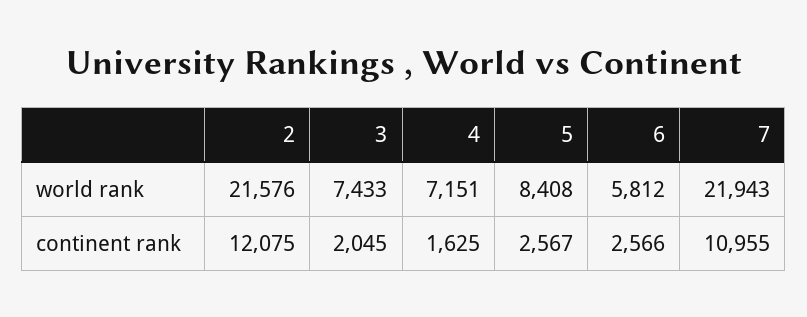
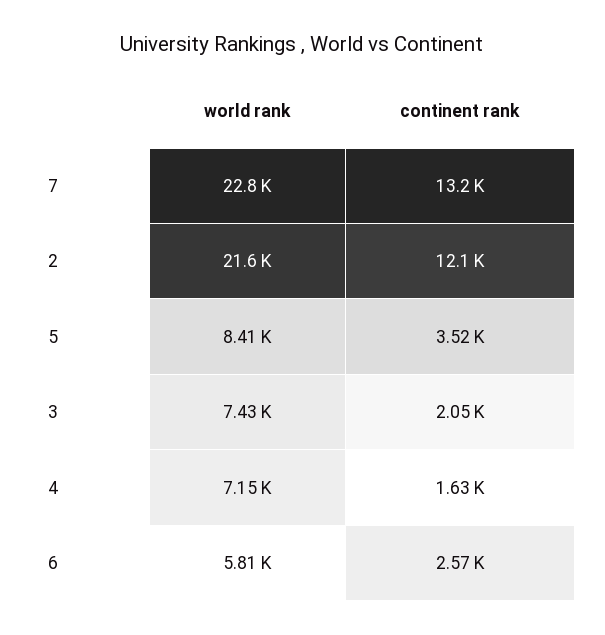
7, world rank: 21943 -> 22800
5, continent rank: 2567 -> 3520
7, continent rank: 10955 -> 13200

